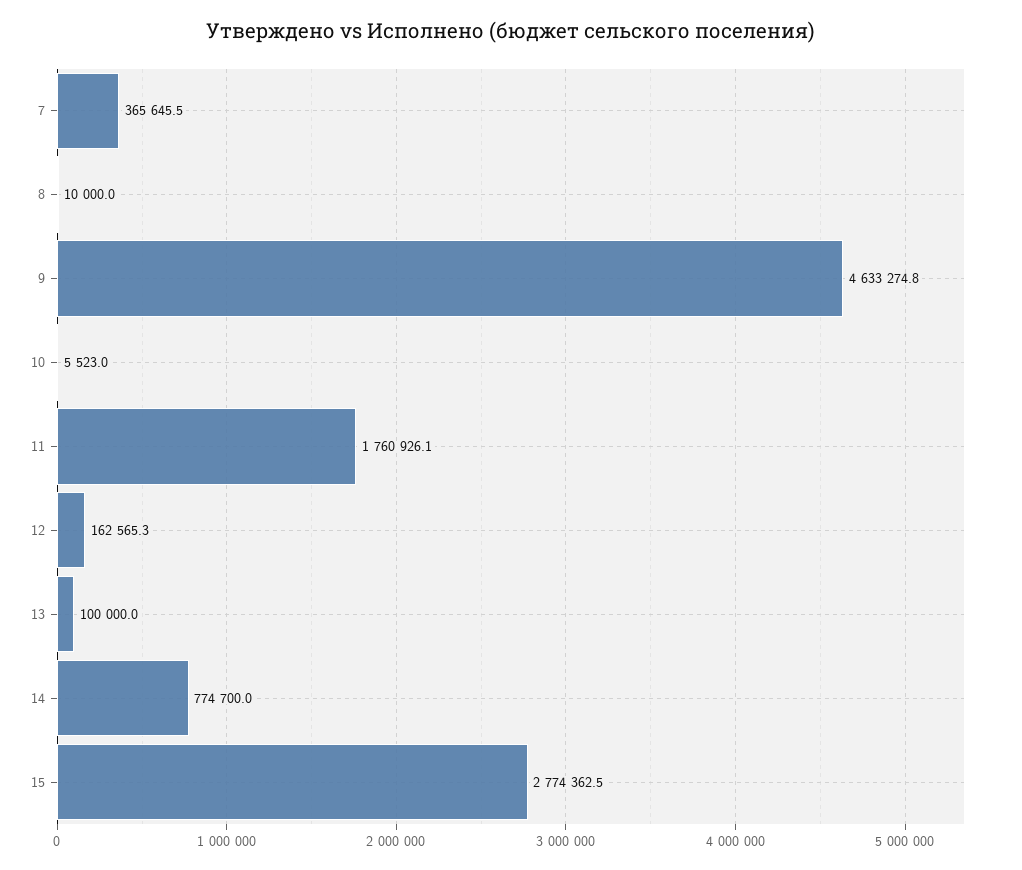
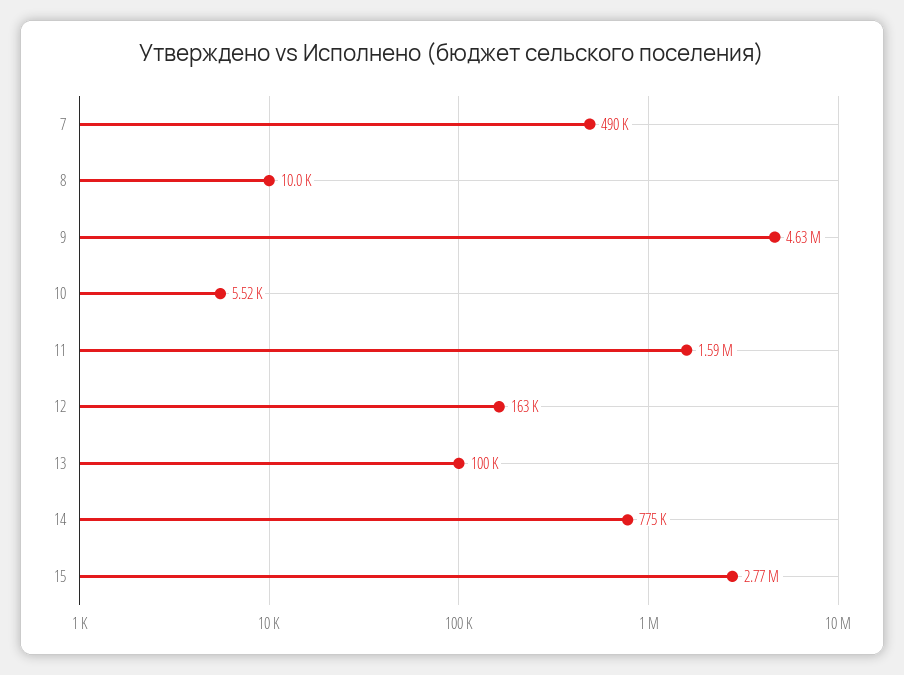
7: 365645.5 -> 490000
11: 1760926.1 -> 1590000

